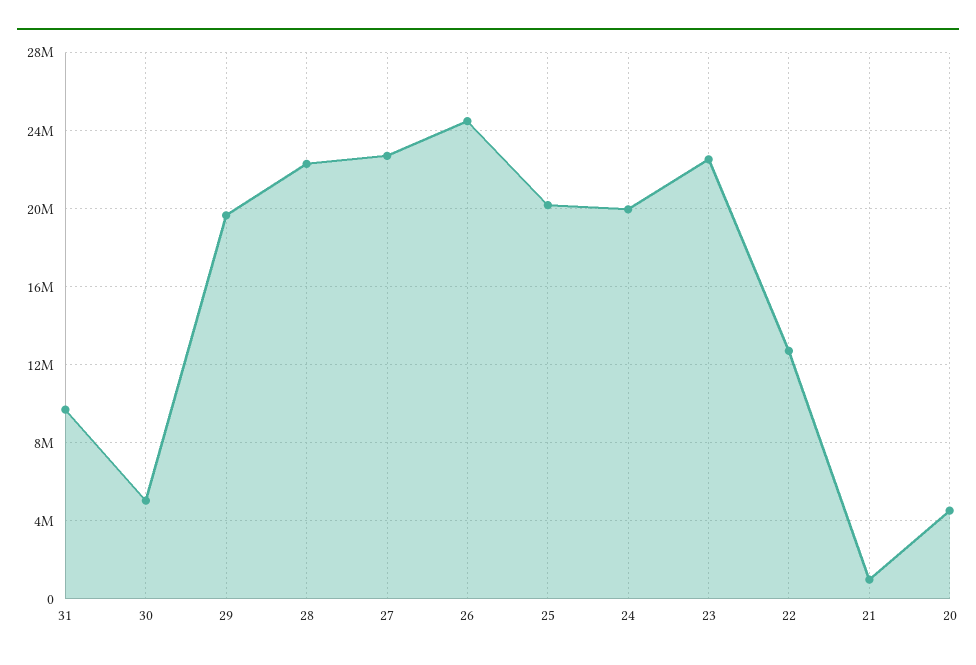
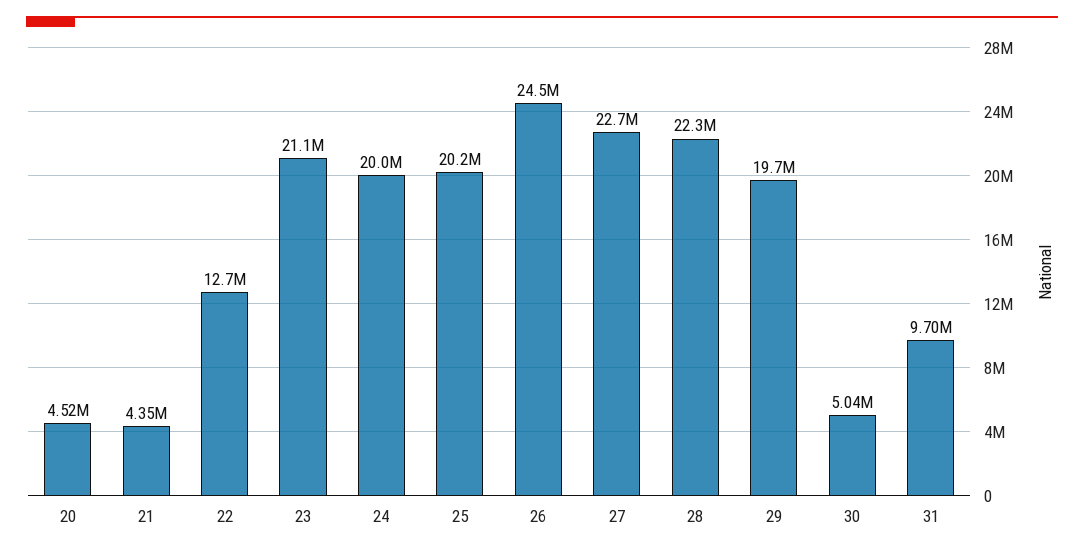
23: 22500000 -> 21100000
21: 1000000 -> 4350000

